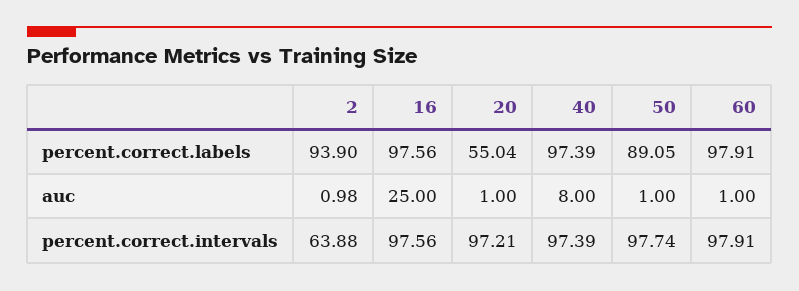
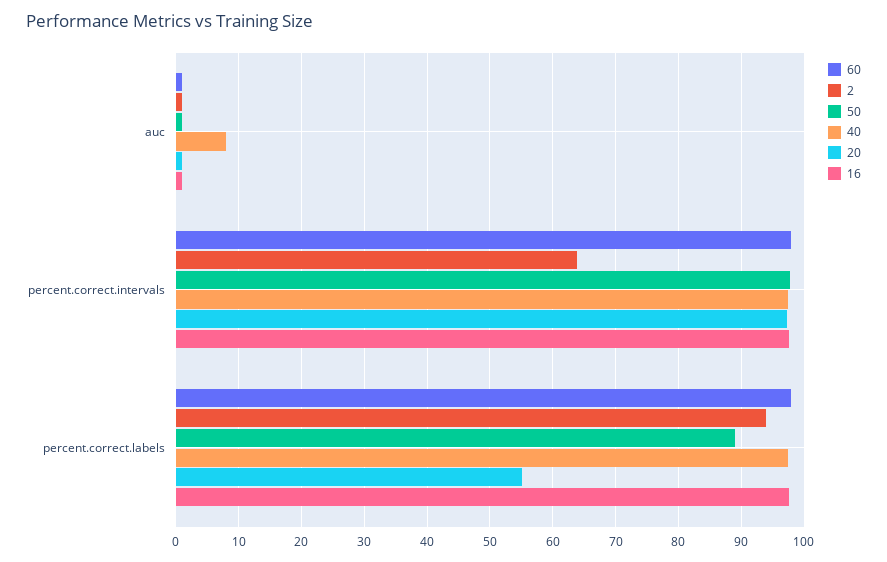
16, auc: 25 -> 1

